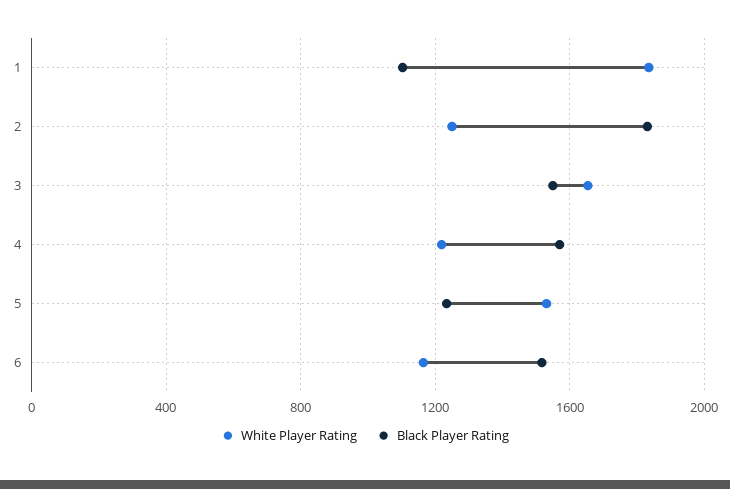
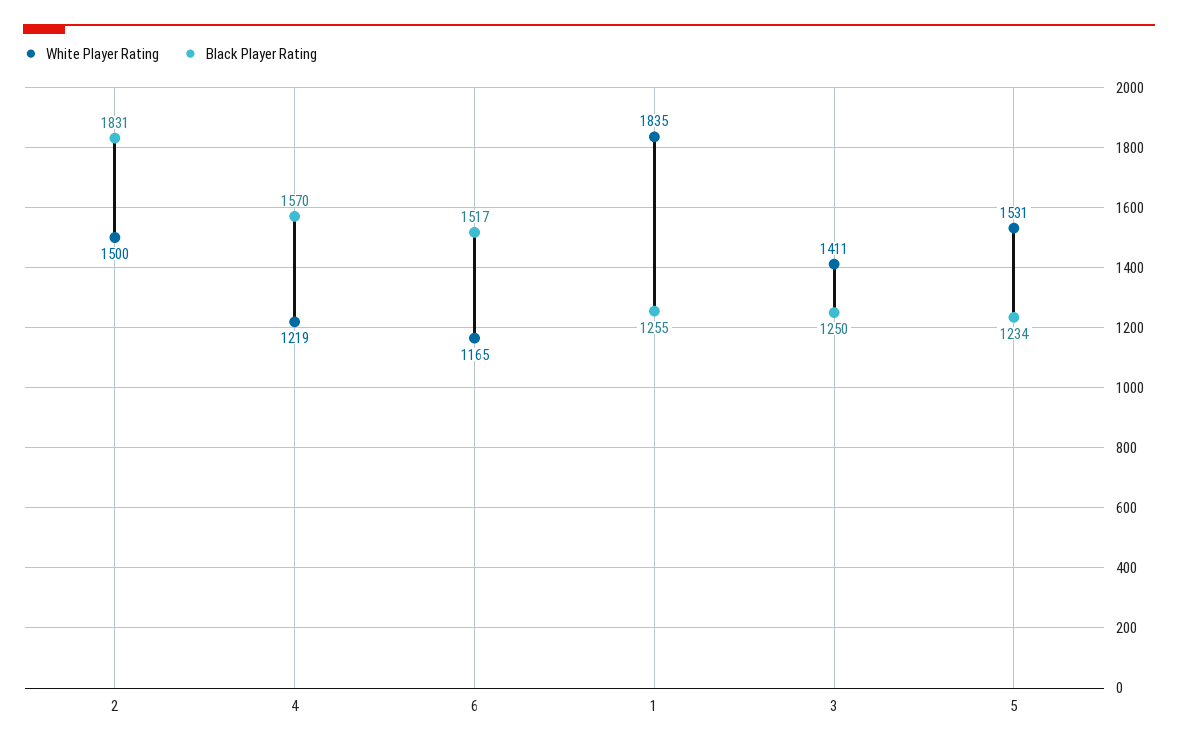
Black Player Rating, 1: 1100 -> 1255
White Player Rating, 2: 1250 -> 1500
White Player Rating, 3: 1650 -> 1411
Black Player Rating, 3: 1550 -> 1250

